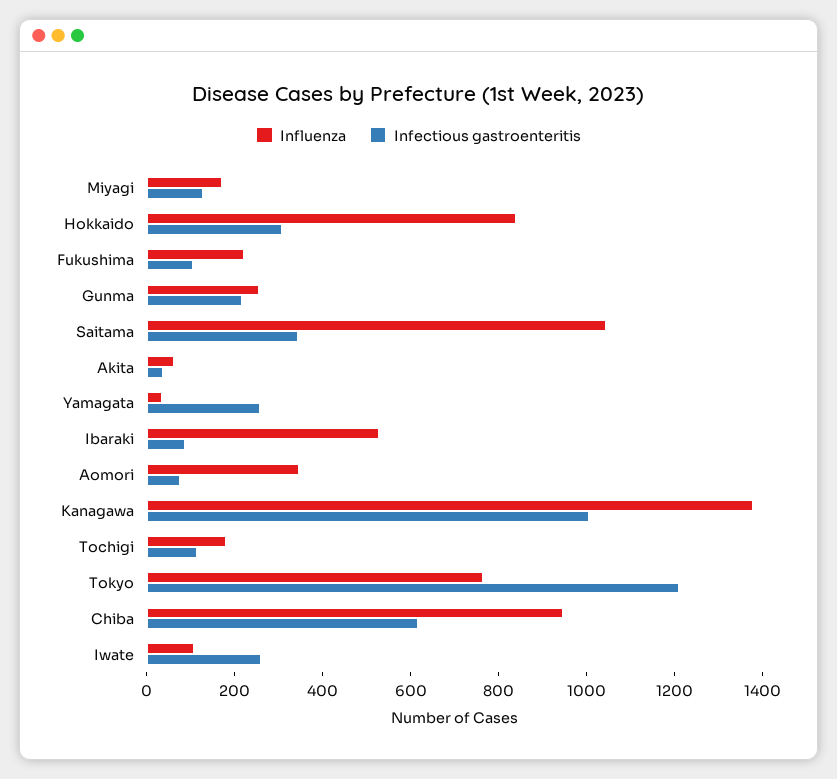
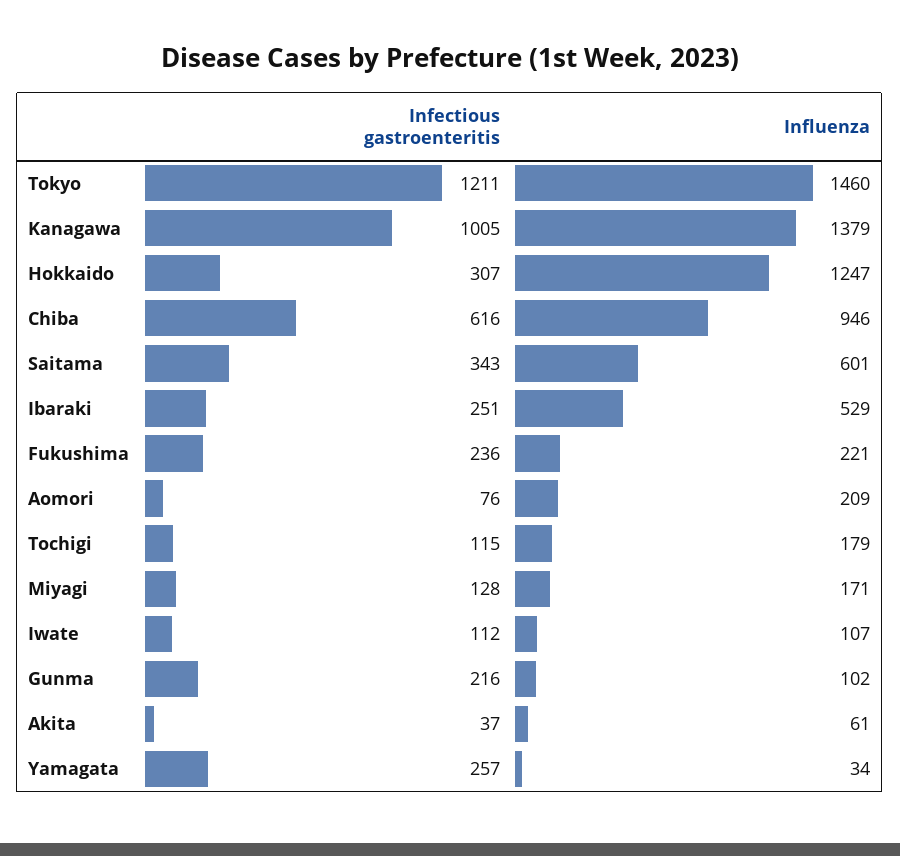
Influenza, Hokkaido: 850 -> 1247
Infectious gastroenteritis, Fukushima: 100 -> 236
Influenza, Gunma: 250 -> 102
Influenza, Saitama: 1050 -> 601
Infectious gastroenteritis, Ibaraki: 100 -> 251
Influenza, Aomori: 350 -> 209
Influenza, Tokyo: 750 -> 1460
Infectious gastroenteritis, Iwate: 250 -> 112

